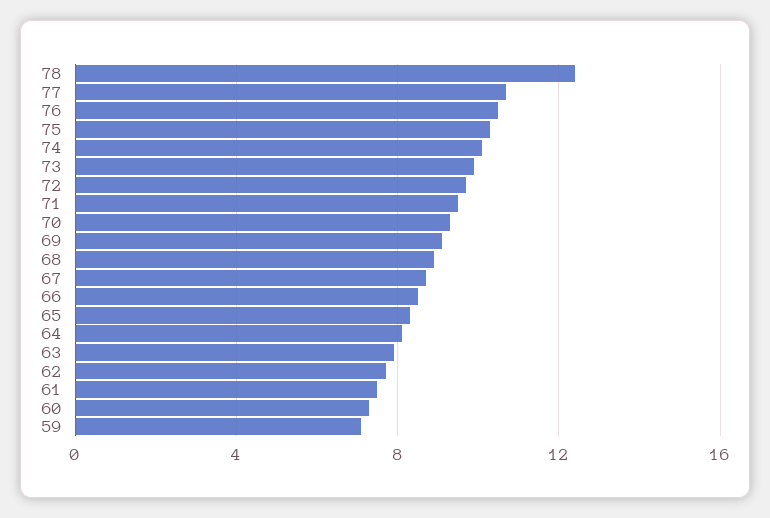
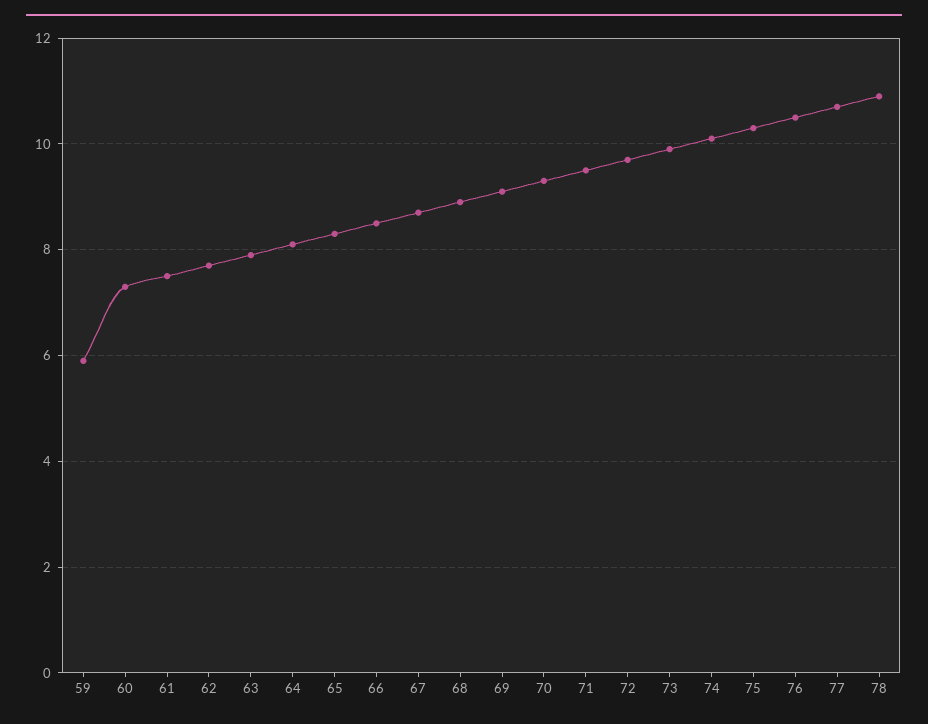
78: 12.5 -> 11
59: 7 -> 6

